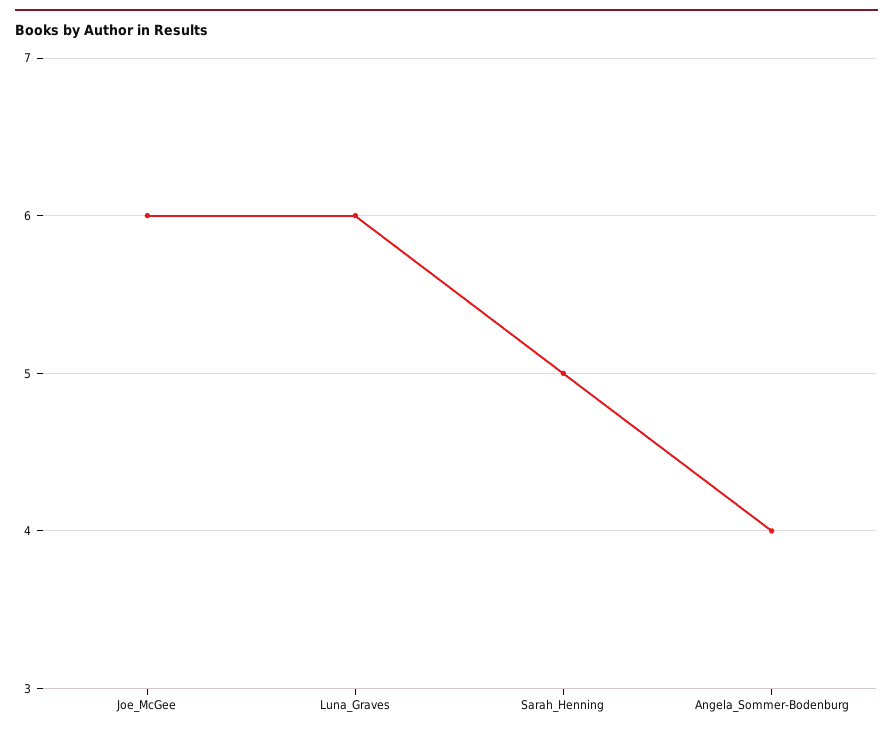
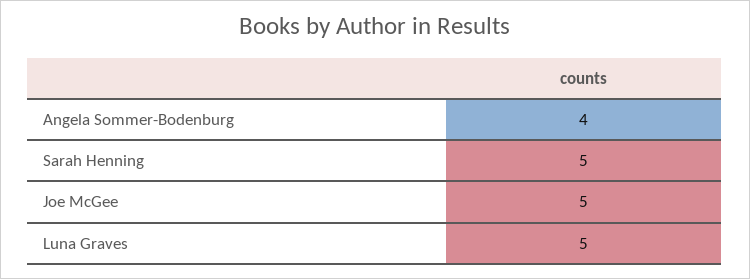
Joe_McGee: 6 -> 5
Luna_Graves: 6 -> 5

